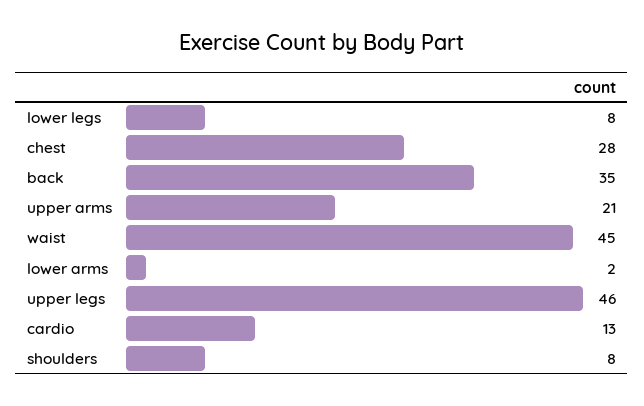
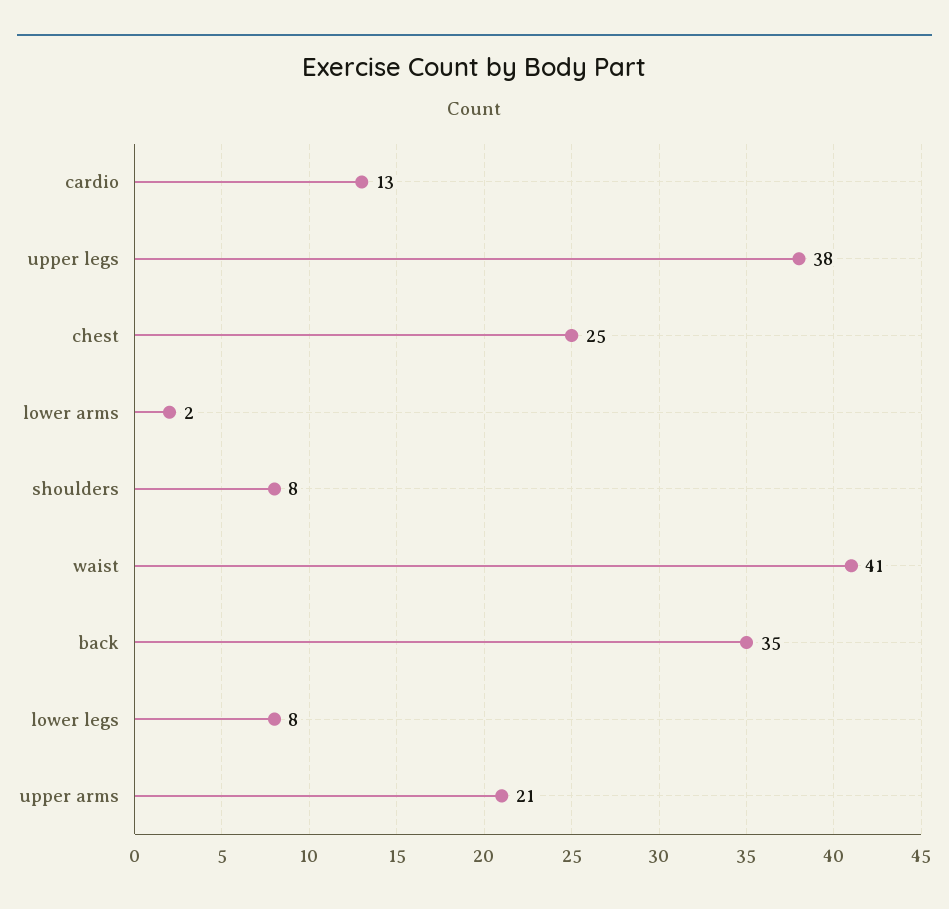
chest: 28 -> 25
waist: 45 -> 41
upper legs: 46 -> 38

